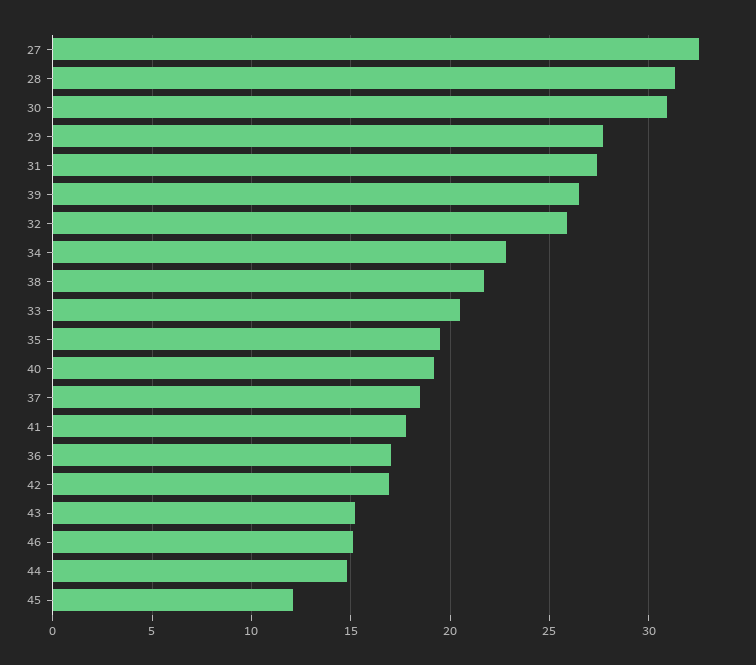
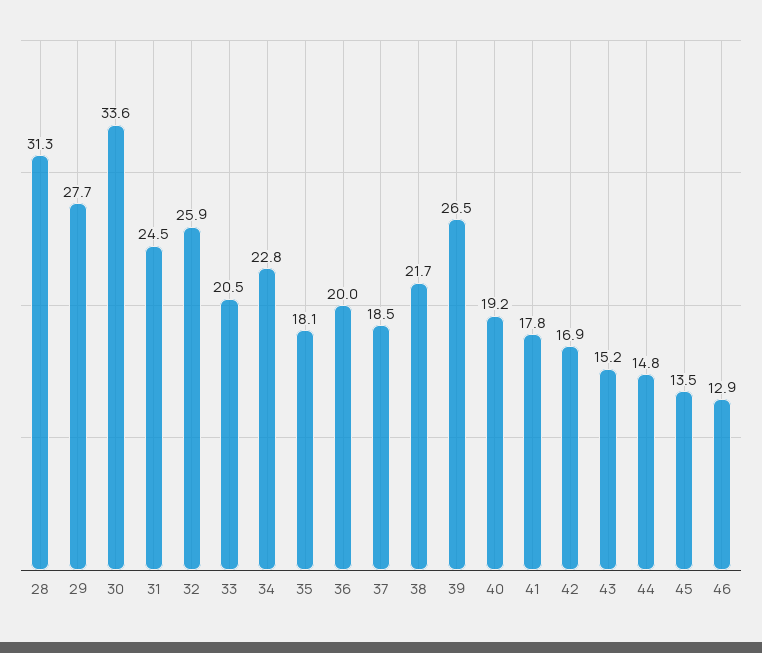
27: 32.5 -> none
30: 31 -> 33.6
31: 27.5 -> 24.5
35: 19.5 -> 18.1
36: 17 -> 20
46: 15 -> 12.9
45: 12 -> 13.5

